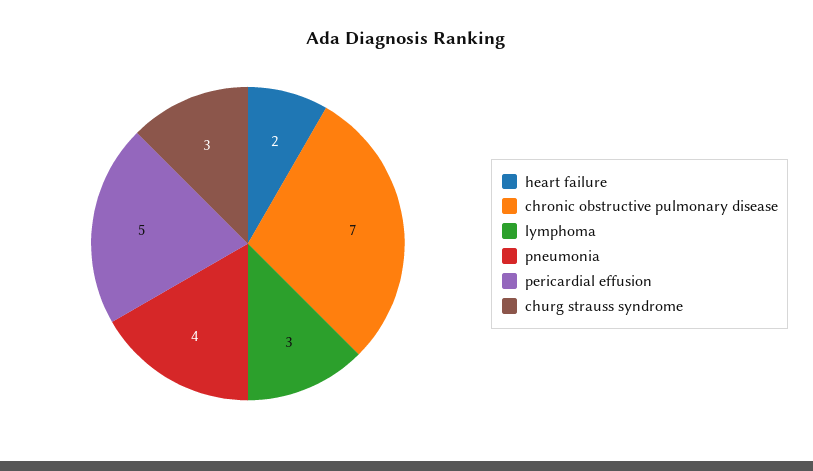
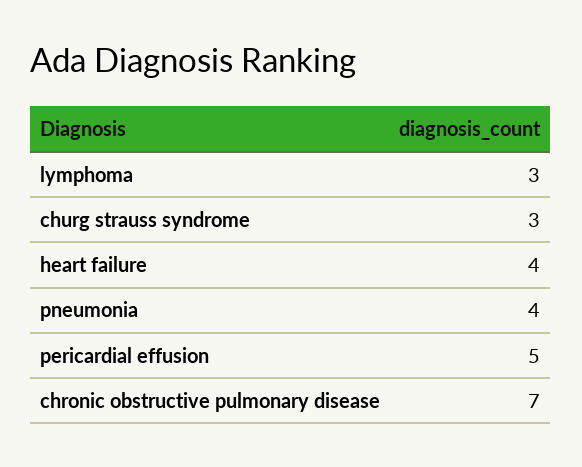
heart failure: 2 -> 4

